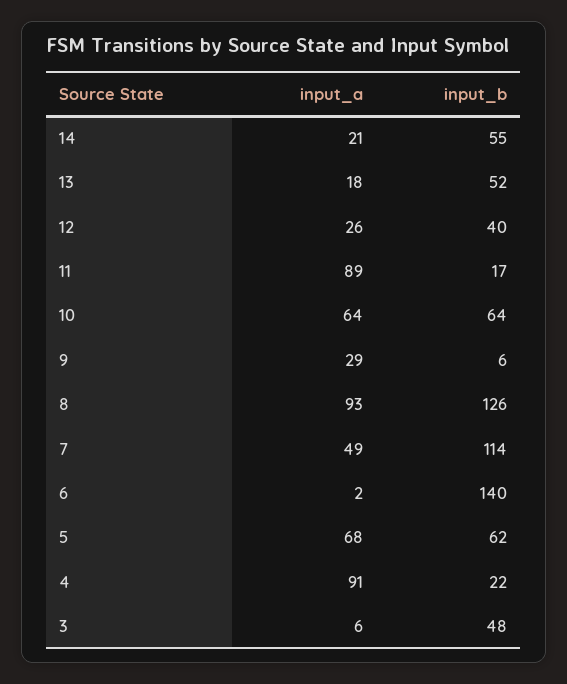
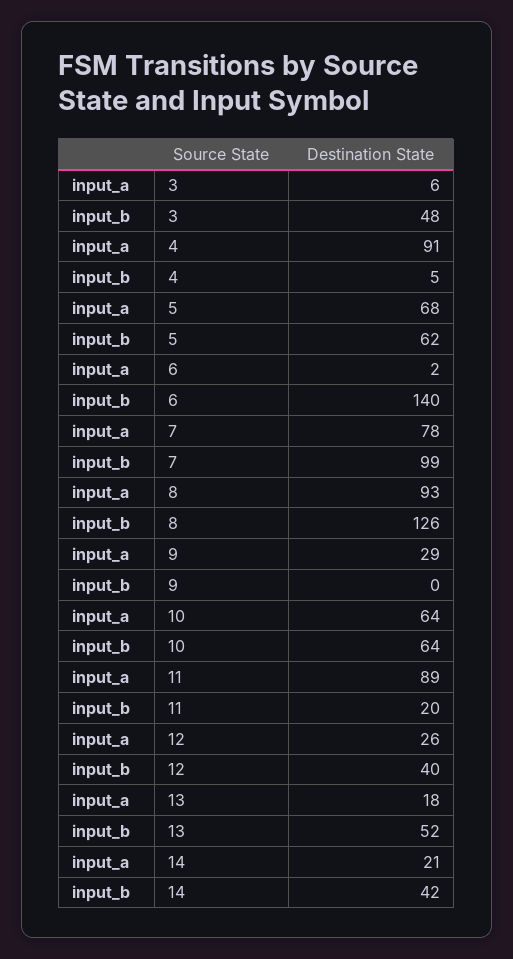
input_b, 14: 55 -> 42
input_b, 11: 17 -> 20
input_b, 9: 6 -> 0
input_a, 7: 49 -> 78
input_b, 7: 114 -> 99
input_b, 4: 22 -> 5

